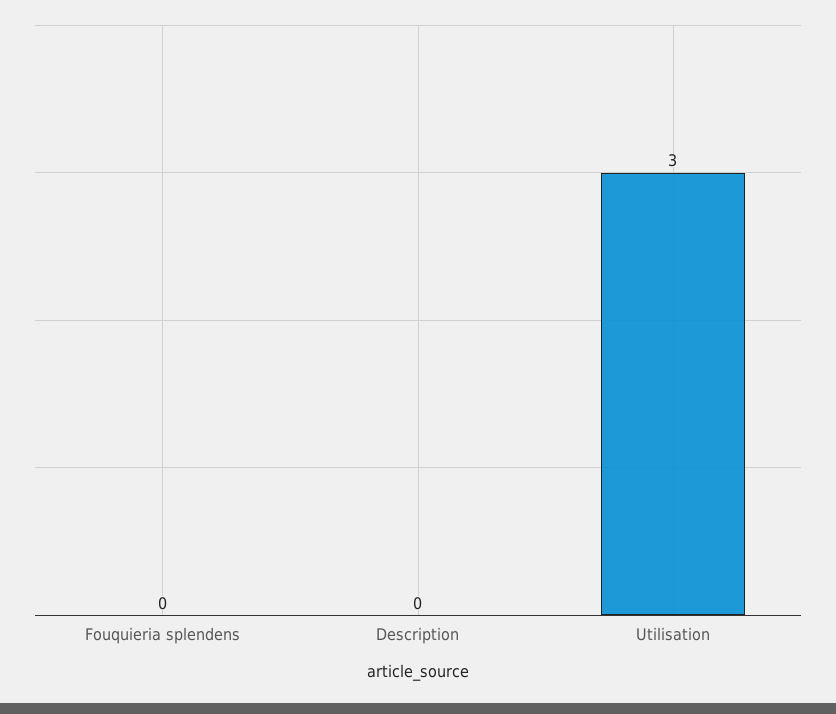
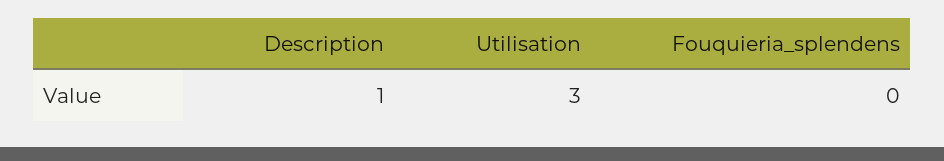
Description: 0 -> 1

